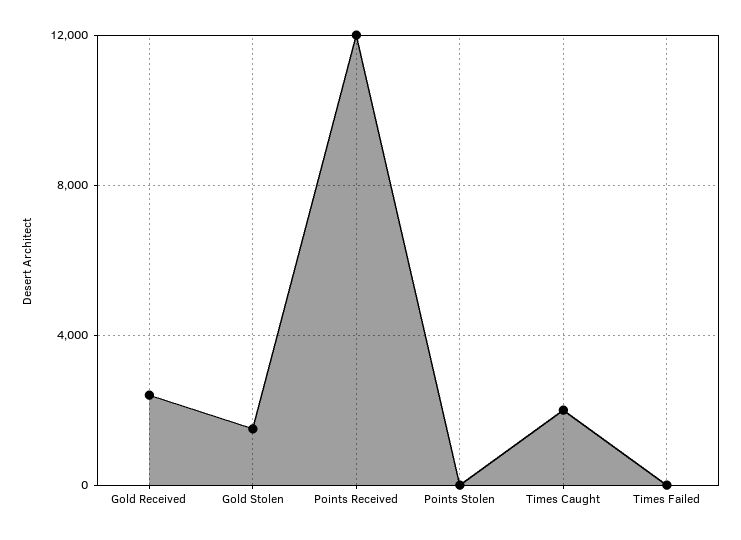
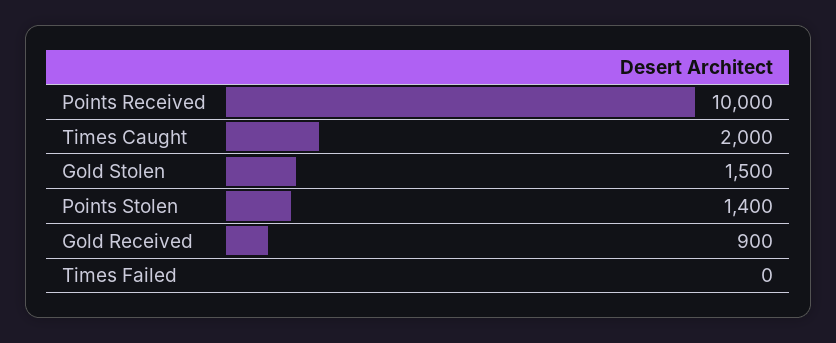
Gold Received: 2500 -> 900
Points Received: 12000 -> 10000
Points Stolen: 0 -> 1400

